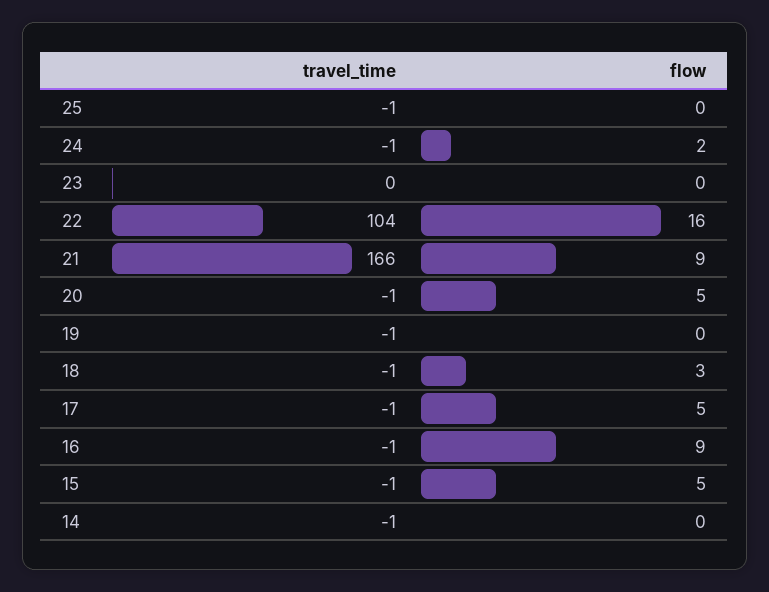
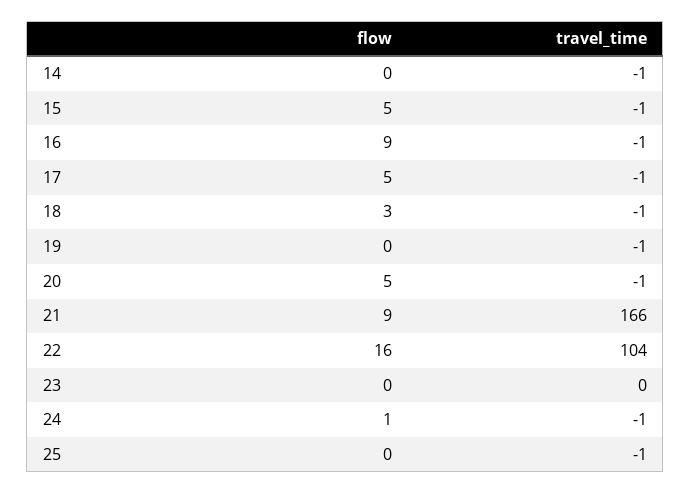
flow, 24: 2 -> 1

